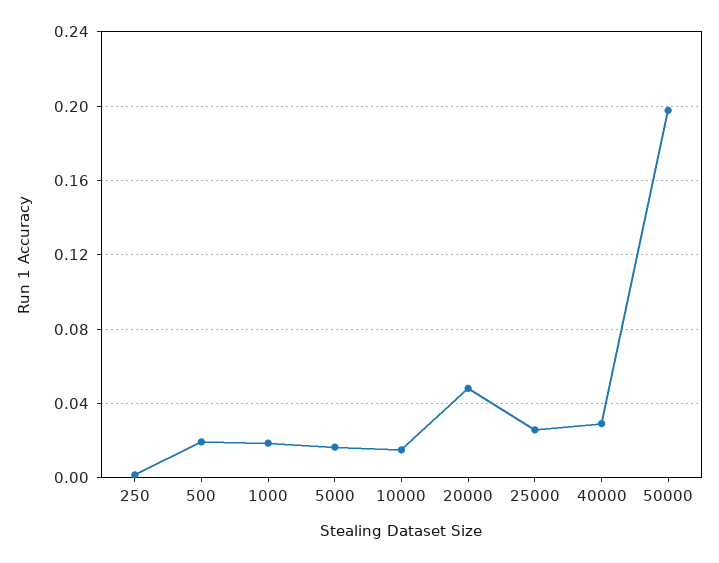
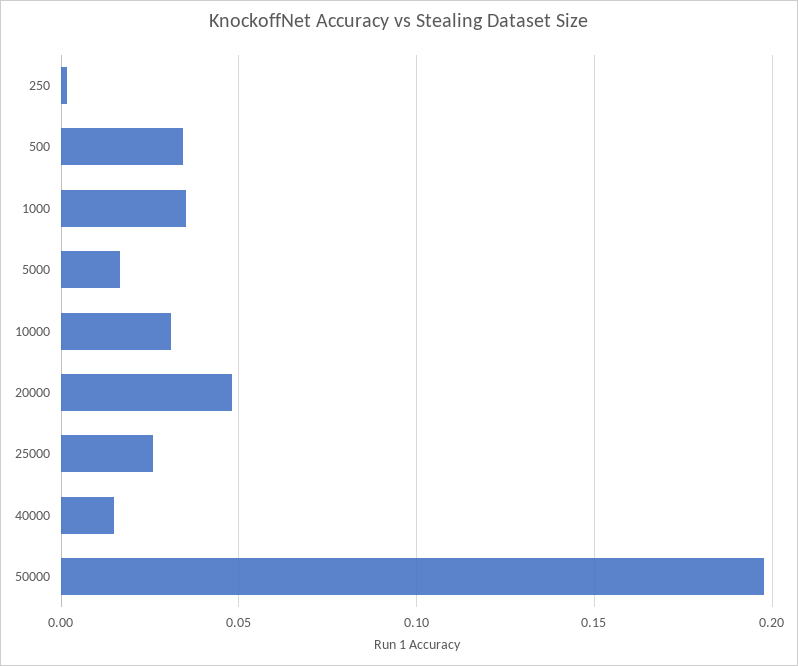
500: 0.02 -> 0.035
1000: 0.02 -> 0.035
10000: 0.015 -> 0.03
40000: 0.03 -> 0.015

